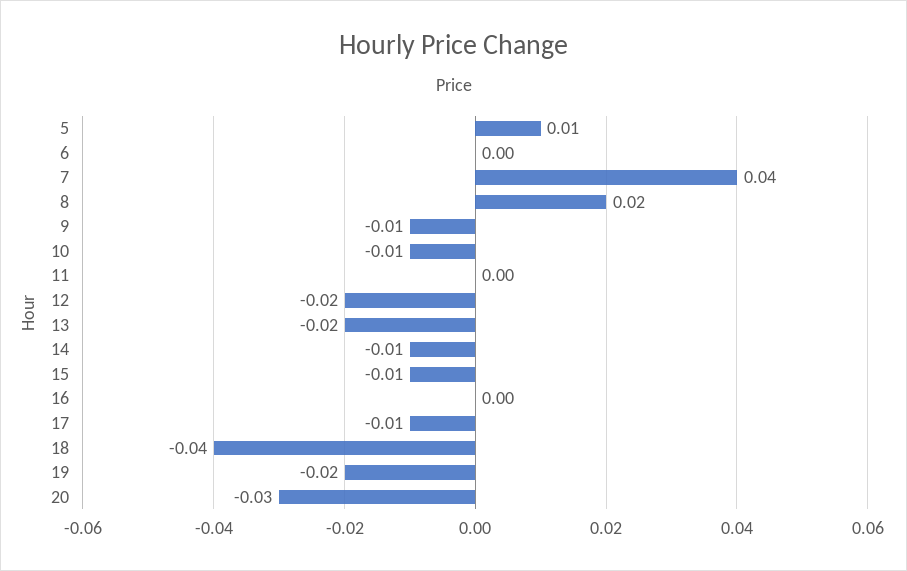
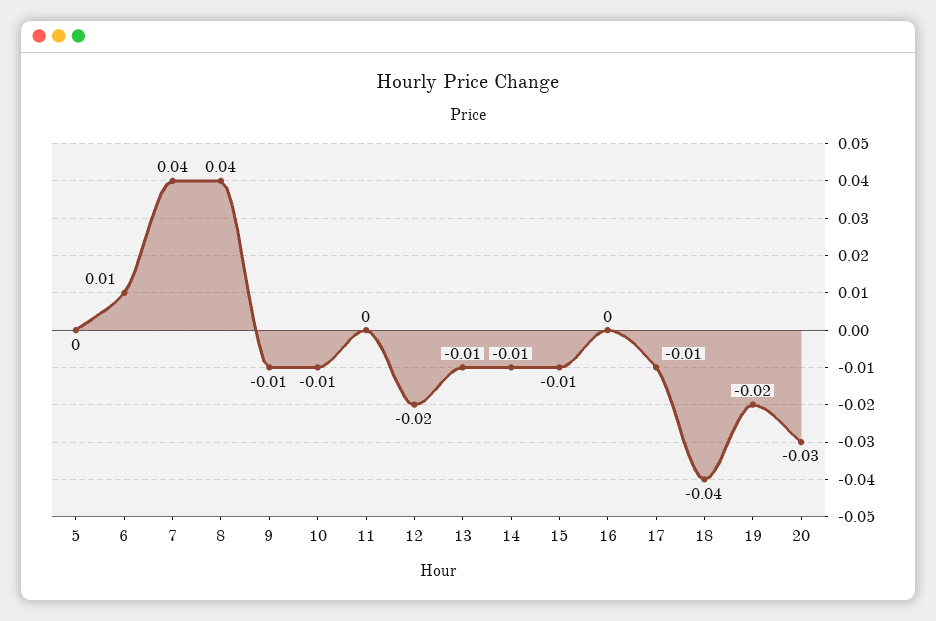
5: 0.01 -> 0
6: 0 -> 0.01
8: 0.02 -> 0.04
13: -0.02 -> -0.01

